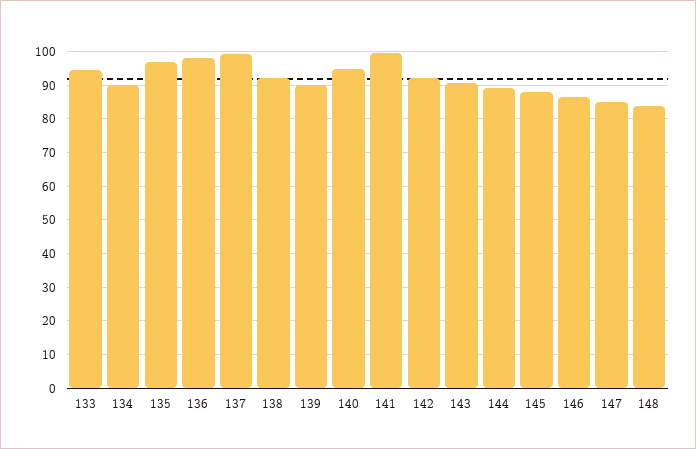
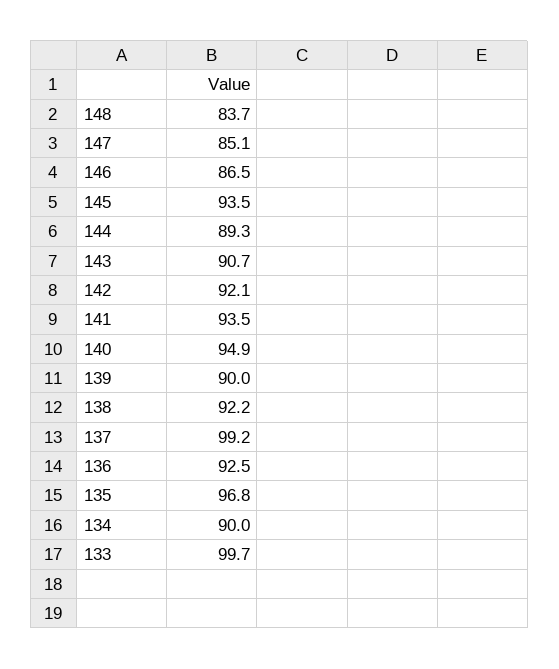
133: 94 -> 99.7
136: 98 -> 92.5
141: 100 -> 93.5
145: 88 -> 93.5

